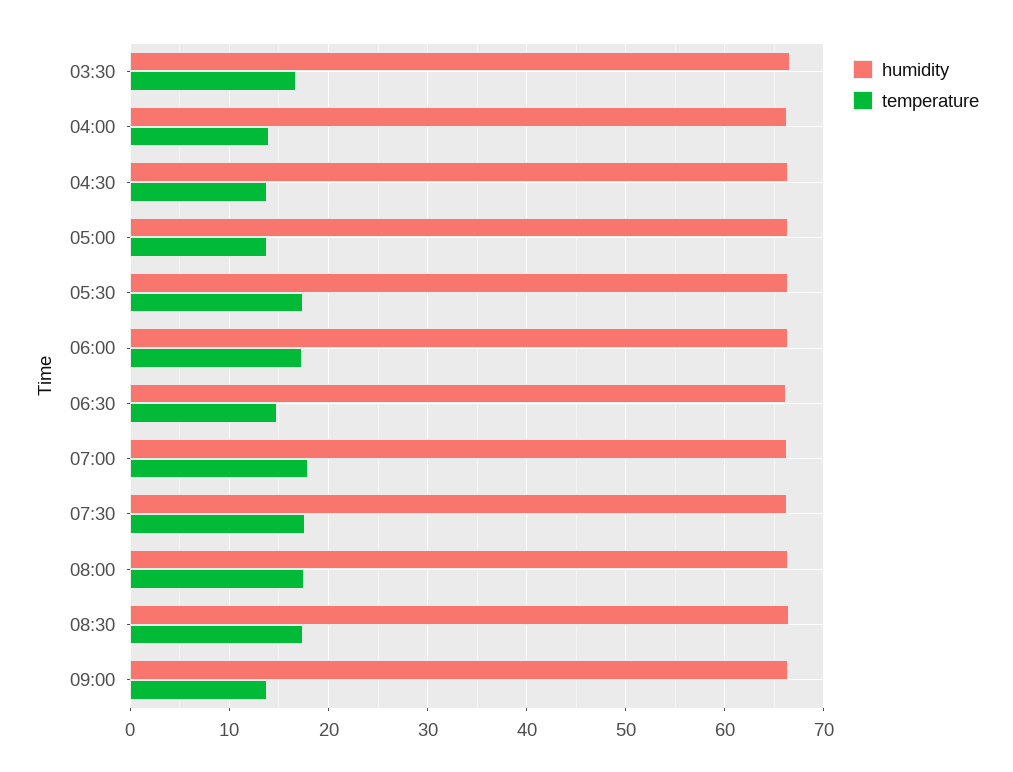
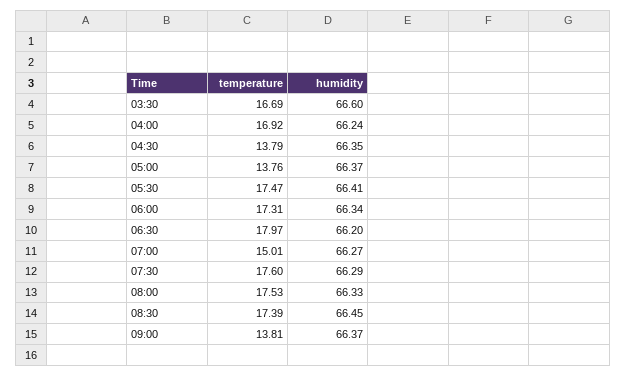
temperature, 04:00: 14 -> 16.92
temperature, 06:30: 15 -> 17.97
temperature, 07:00: 18 -> 15.01

